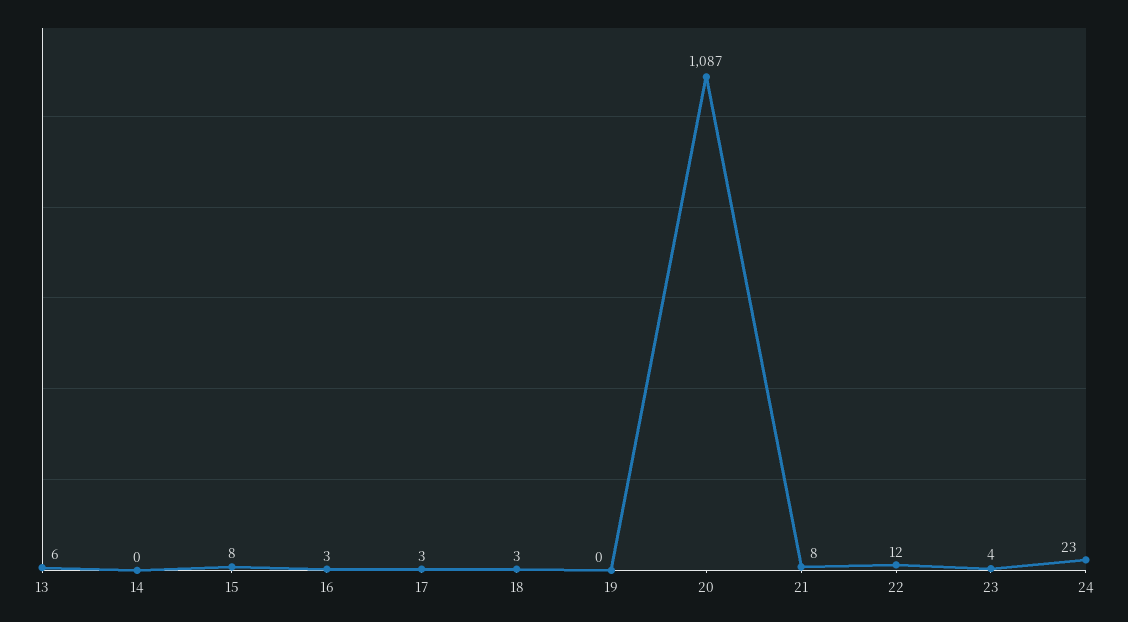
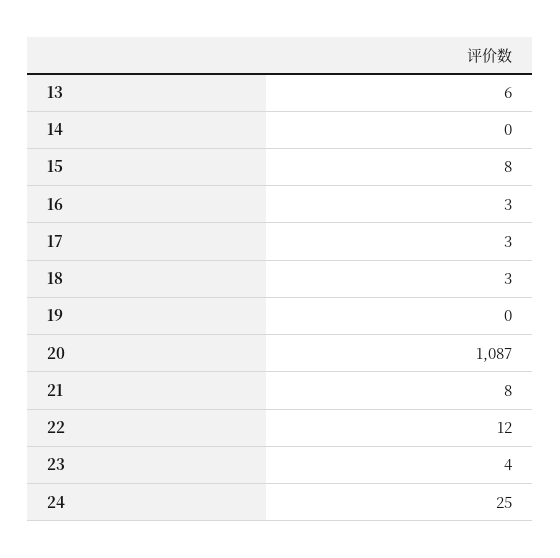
24: 23 -> 25

